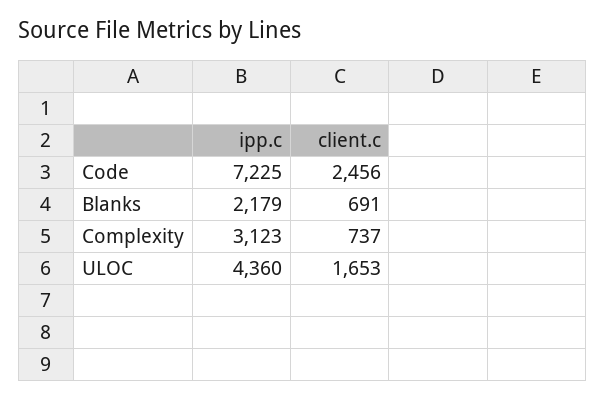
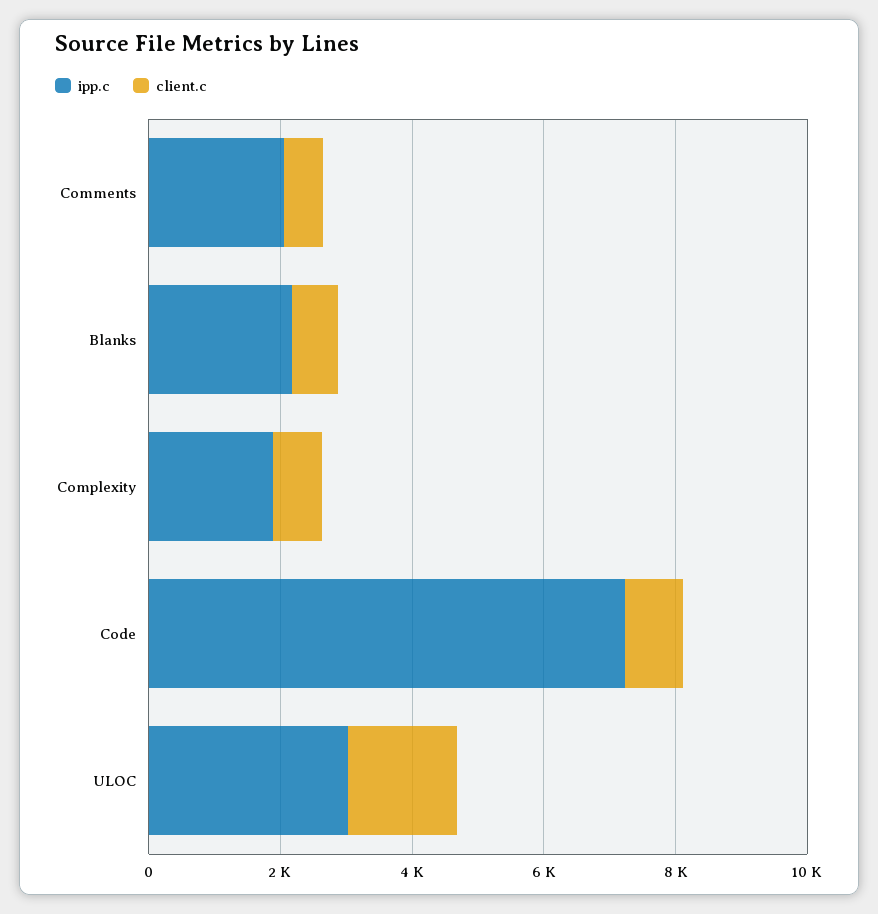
client.c, Code: 2456 -> 1000
ipp.c, Complexity: 3123 -> 2000
ipp.c, ULOC: 4360 -> 3000
ipp.c, Comments: none -> 2000
client.c, Comments: none -> 500

